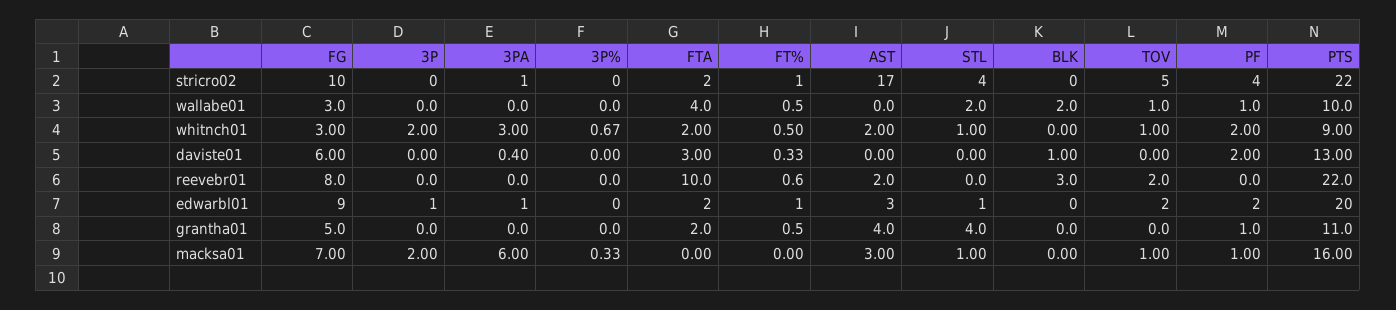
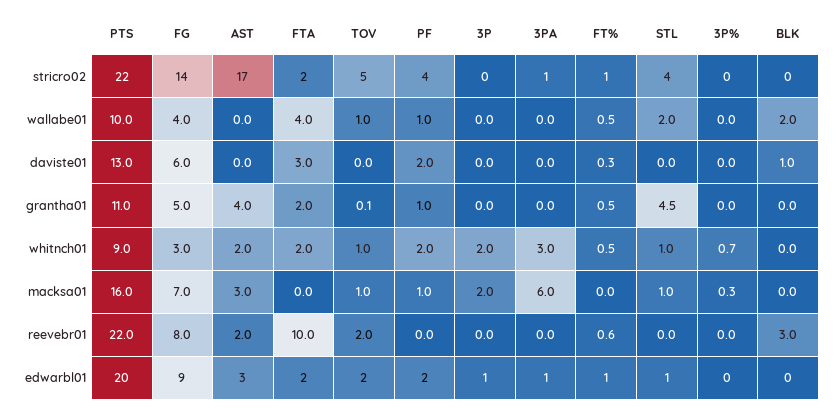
FG, stricro02: 10 -> 14
FG, wallabe01: 3 -> 4
3PA, daviste01: 0.4 -> 0
STL, grantha01: 4 -> 4.5
TOV, grantha01: 0 -> 0.1

